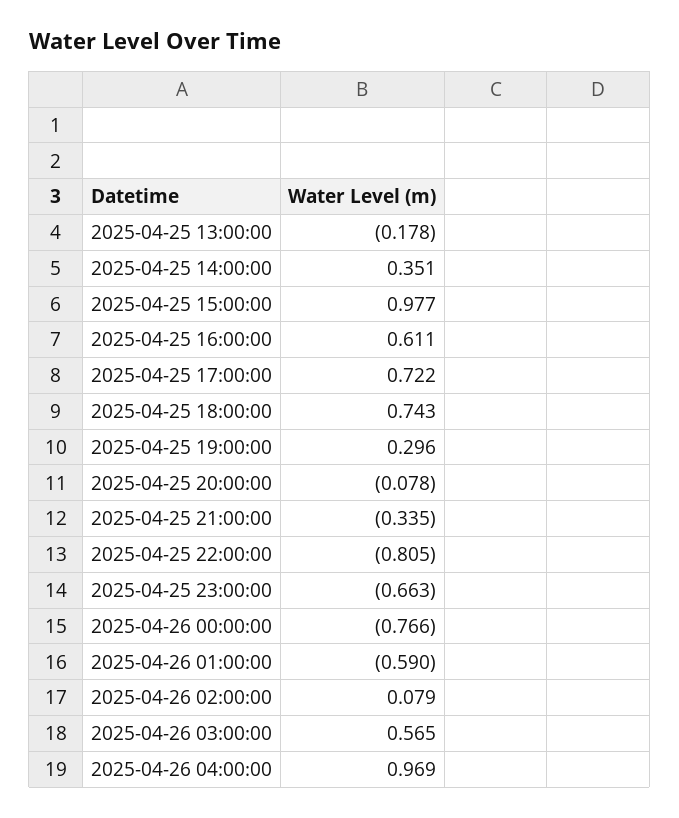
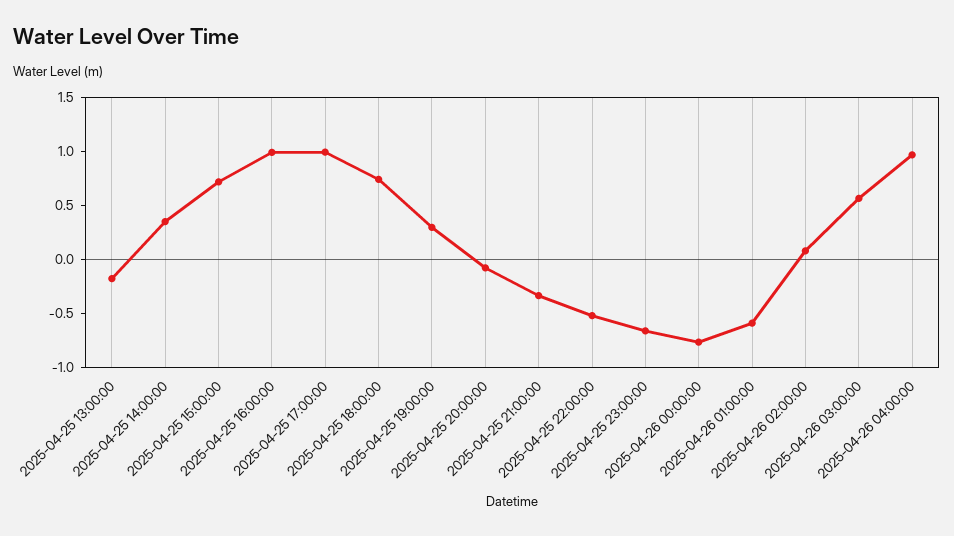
2025-04-25 15:00:00: 0.977 -> 0.7
2025-04-25 16:00:00: 0.611 -> 1
2025-04-25 17:00:00: 0.722 -> 1
2025-04-25 22:00:00: -0.805 -> -0.5

